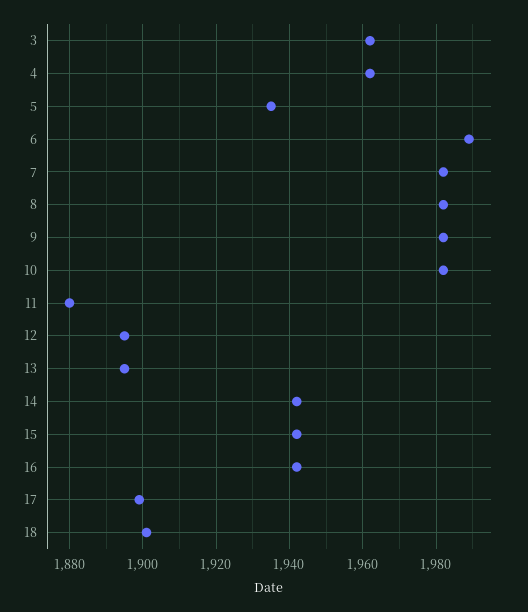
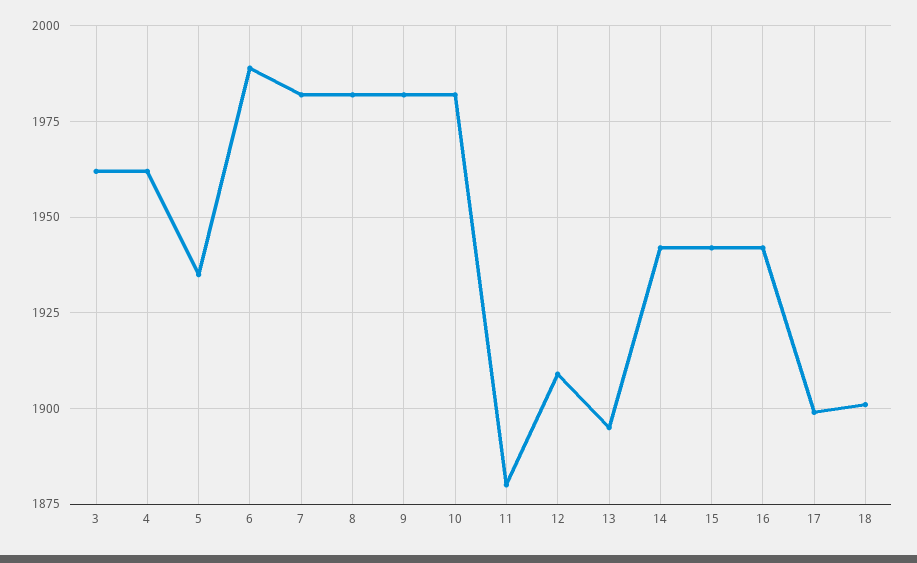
12: 1895 -> 1910

